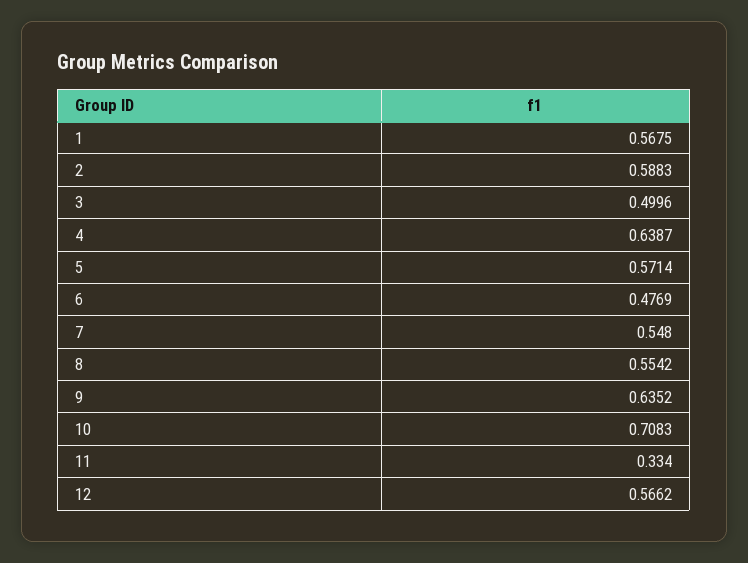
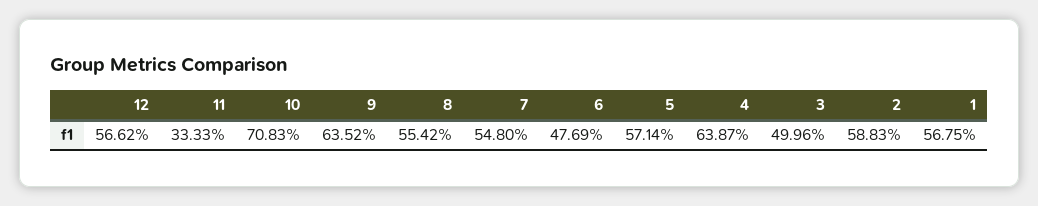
11: 0.334 -> 0.3333

